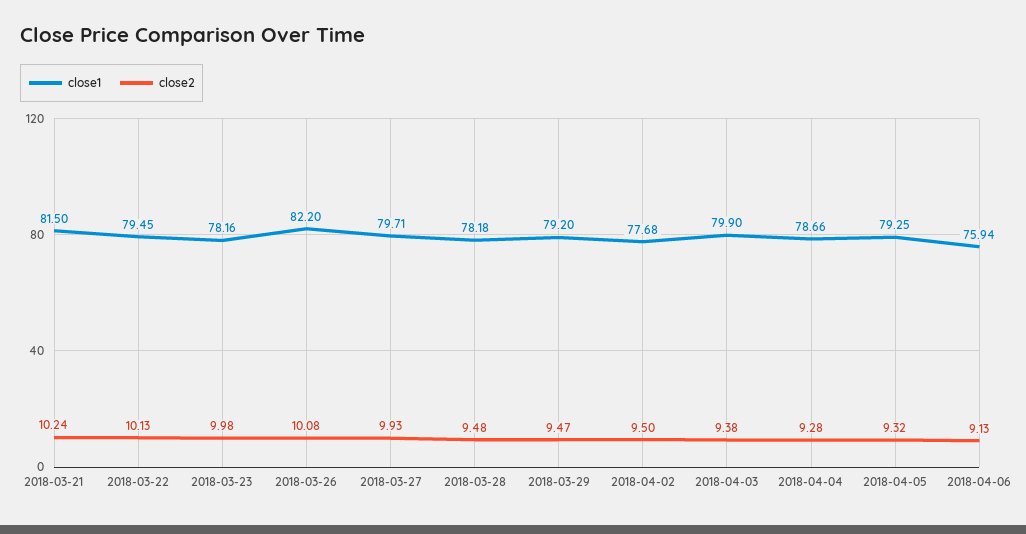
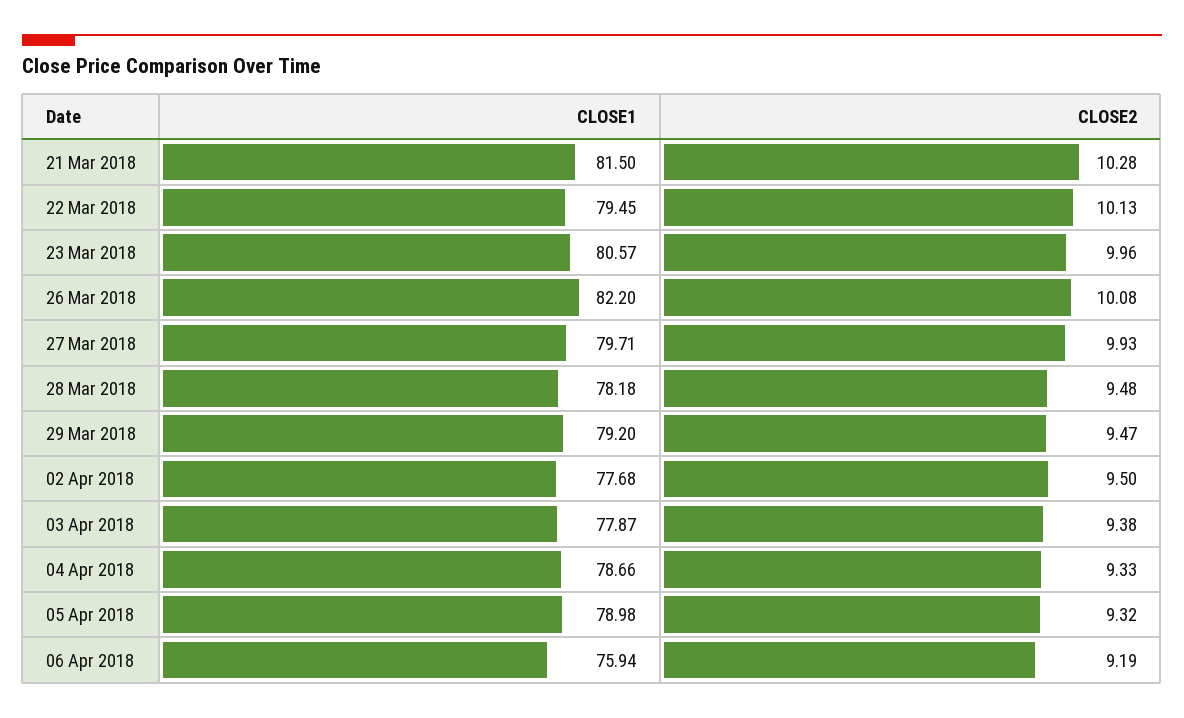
close2, 2018-03-21: 10.24 -> 10.28
close1, 2018-03-23: 78.16 -> 80.57
close2, 2018-03-23: 9.98 -> 9.96
close1, 2018-04-03: 79.9 -> 77.87
close2, 2018-04-04: 9.28 -> 9.33
close1, 2018-04-05: 79.25 -> 78.98
close2, 2018-04-06: 9.13 -> 9.19

